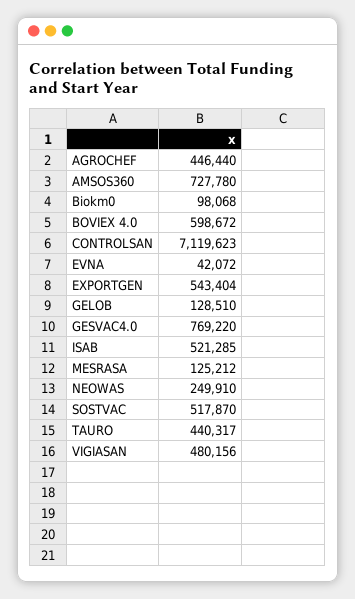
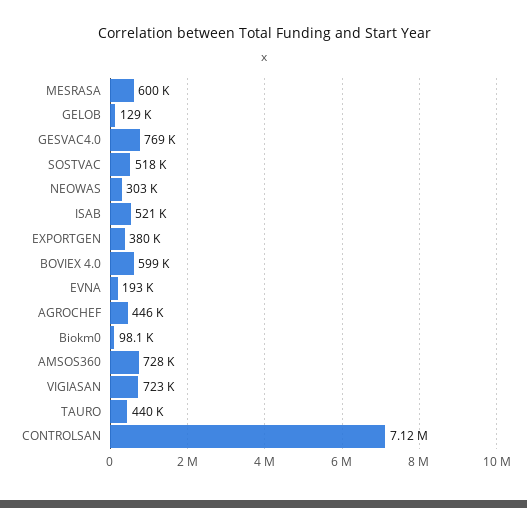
EVNA: 42072 -> 193000
EXPORTGEN: 543404 -> 380000
MESRASA: 125212 -> 600000
NEOWAS: 249910 -> 303000
VIGIASAN: 480156 -> 723000

